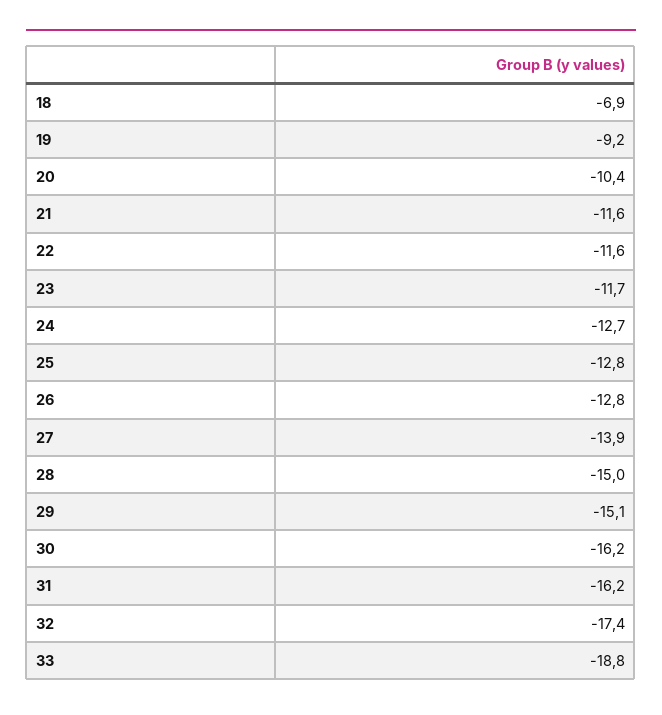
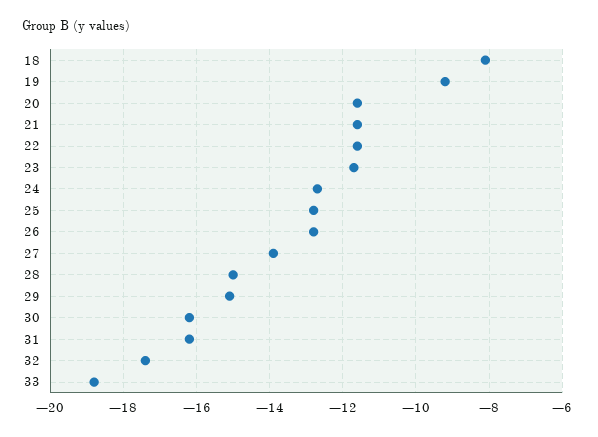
18: -6.9 -> -8
20: -10.4 -> -11.5

